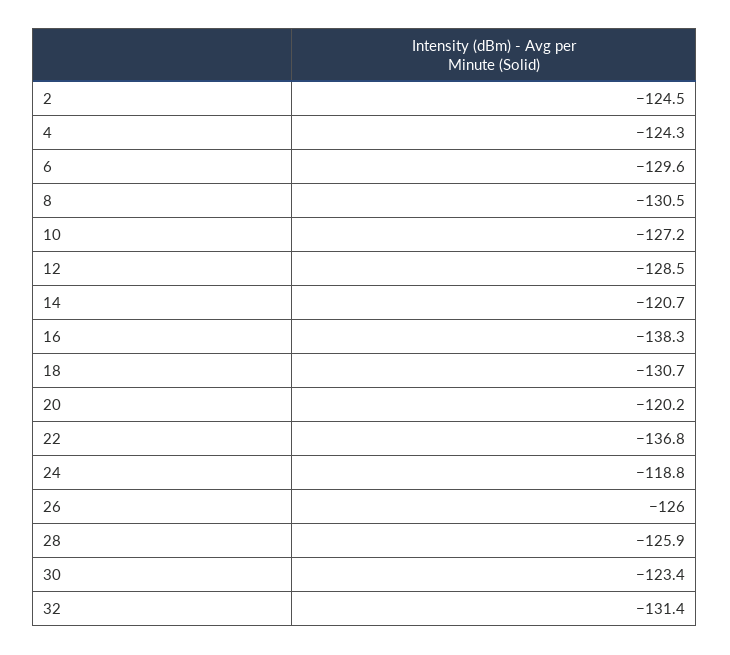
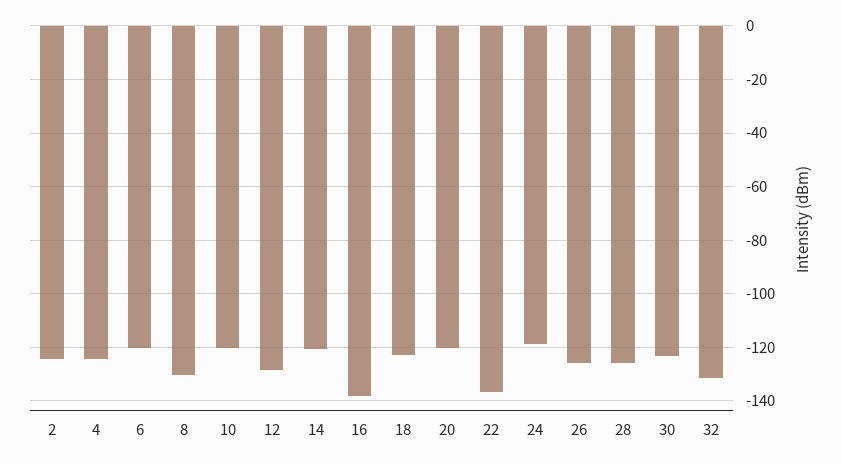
6: -129.6 -> -120
10: -127.2 -> -120
18: -130.7 -> -122.5

